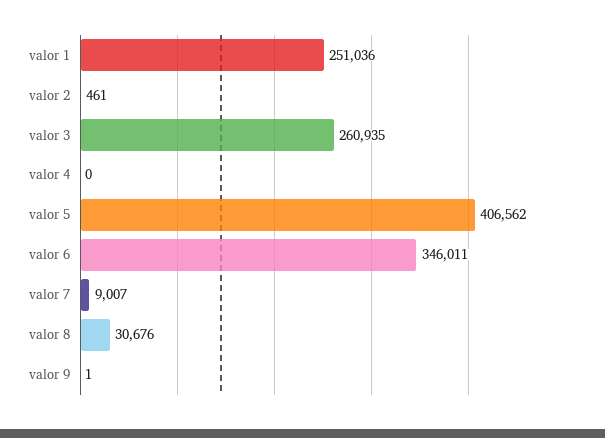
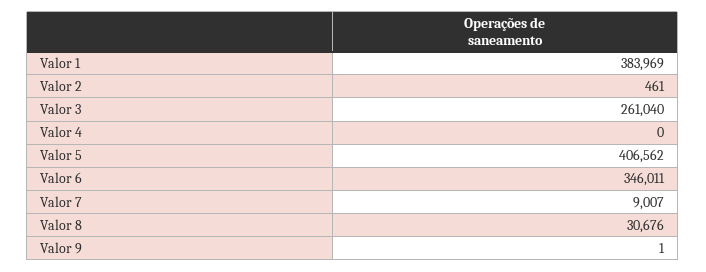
valor 1: 251036 -> 383969
valor 3: 260935 -> 261040

